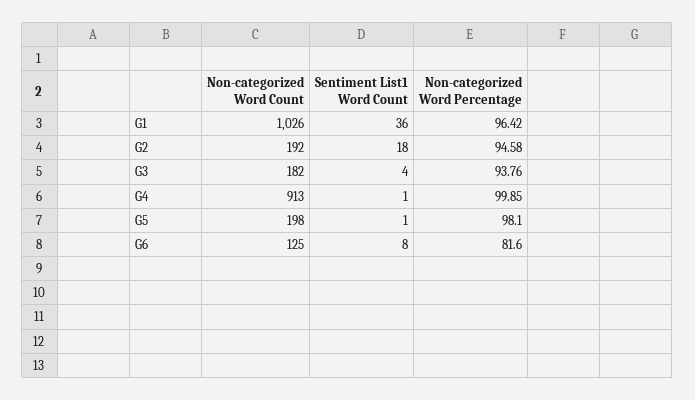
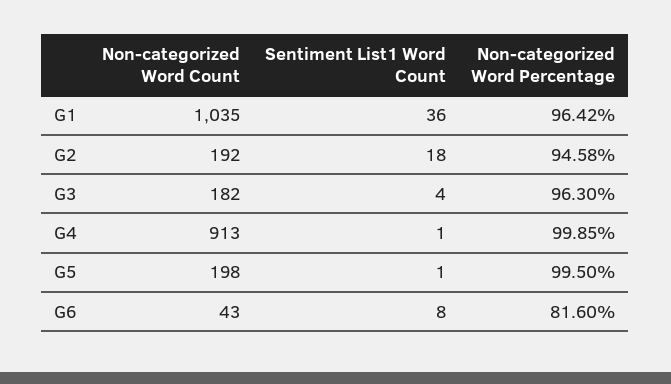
Non-categorized Word Count, G1: 1026 -> 1035
Non-categorized Word Percentage, G3: 93.76 -> 96.3
Non-categorized Word Percentage, G5: 98.1 -> 99.5
Non-categorized Word Count, G6: 125 -> 43

